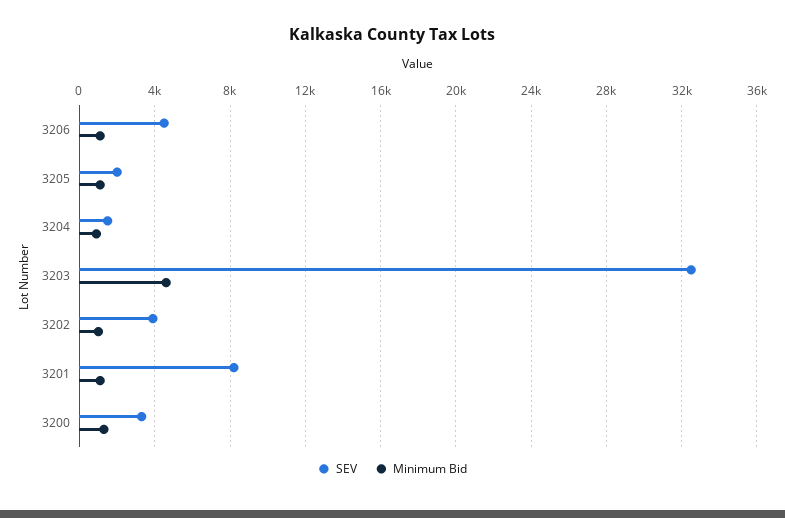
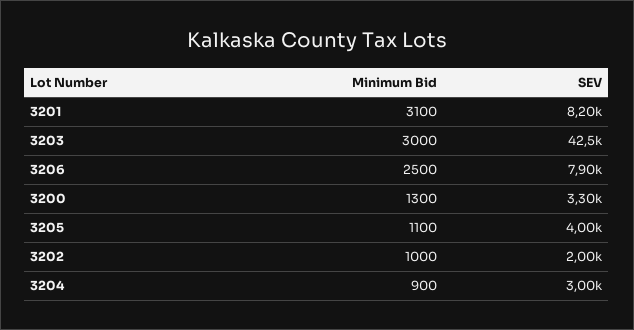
SEV, 3206: 4500 -> 7900
Minimum Bid, 3206: 1000 -> 2500
SEV, 3205: 2000 -> 4000
SEV, 3204: 1500 -> 3000
SEV, 3203: 32500 -> 42500
Minimum Bid, 3203: 4500 -> 3000
SEV, 3202: 4000 -> 2000
Minimum Bid, 3201: 1000 -> 3100

